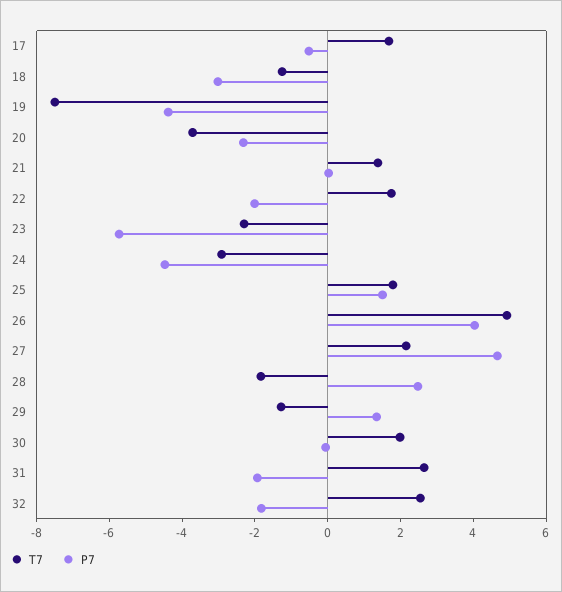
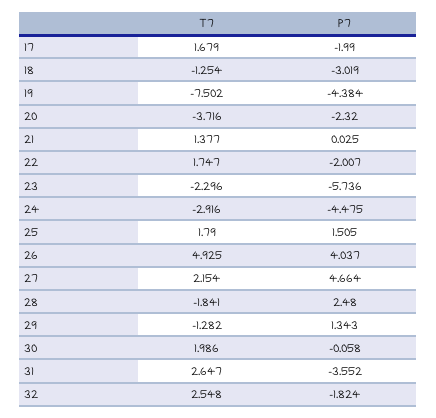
P7, 17: -0.5 -> -1.99
P7, 31: -2 -> -3.552

